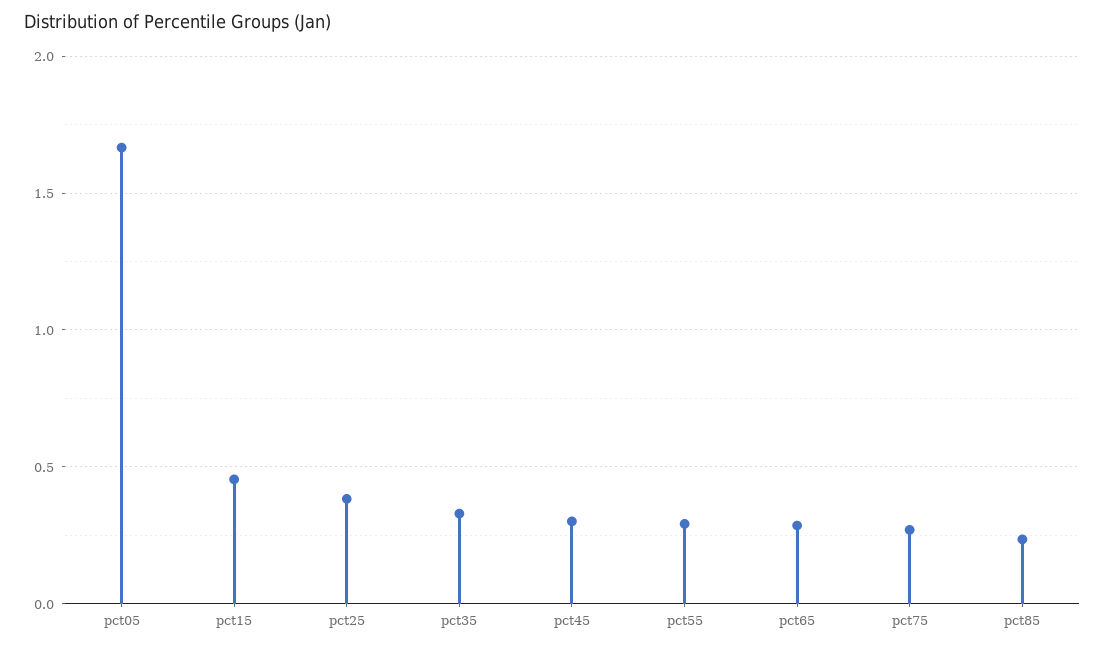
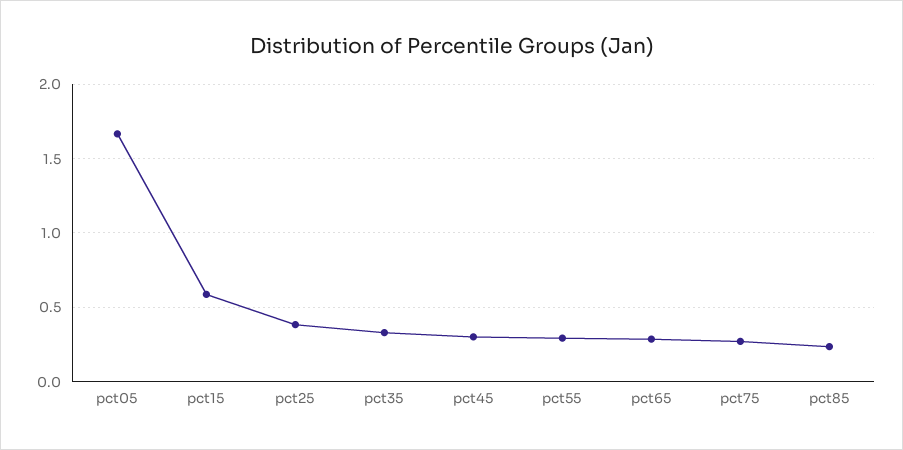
pct15: 0.45 -> 0.6

